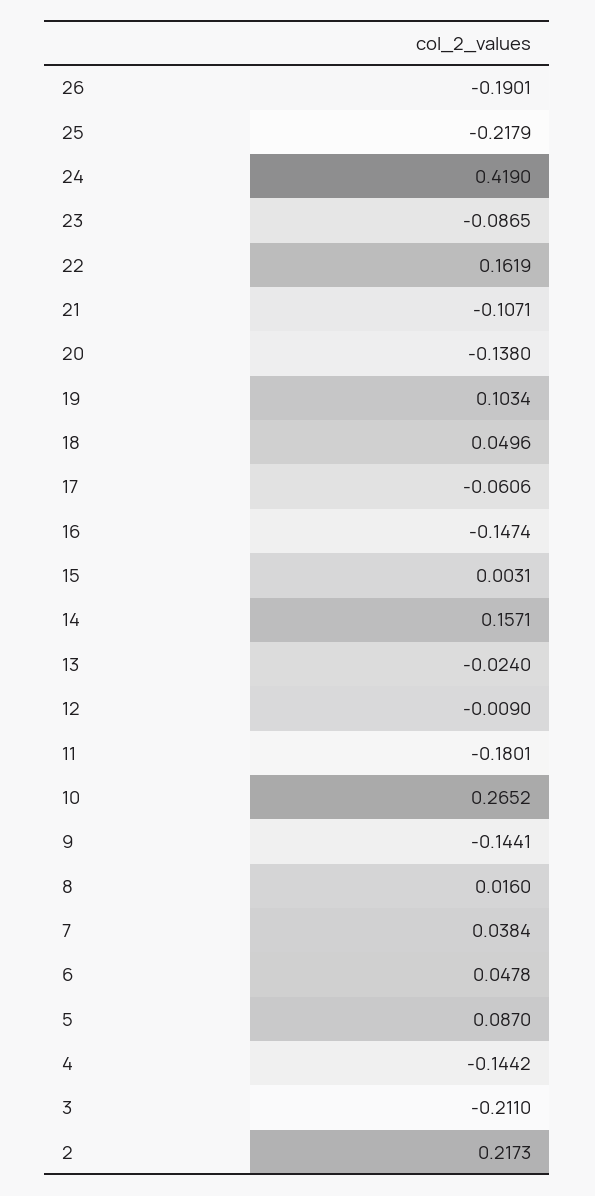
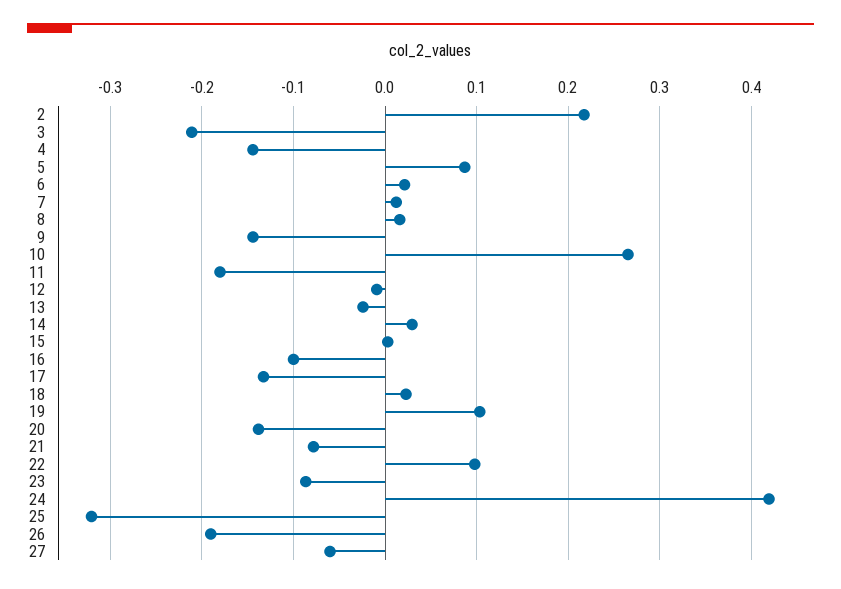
25: -0.2179 -> -0.32
22: 0.1619 -> 0.1
21: -0.1071 -> -0.08
18: 0.0496 -> 0.02
17: -0.0606 -> -0.13
16: -0.1474 -> -0.1
14: 0.1571 -> 0.03
7: 0.0384 -> 0.01
6: 0.0478 -> 0.02
27: none -> -0.06

